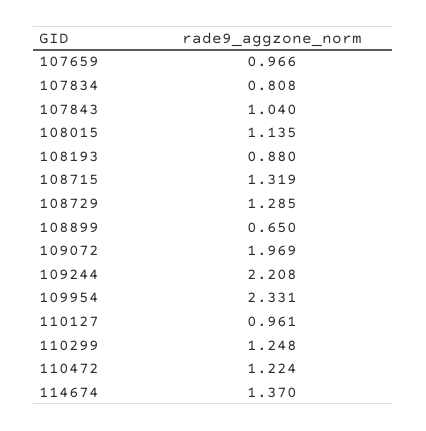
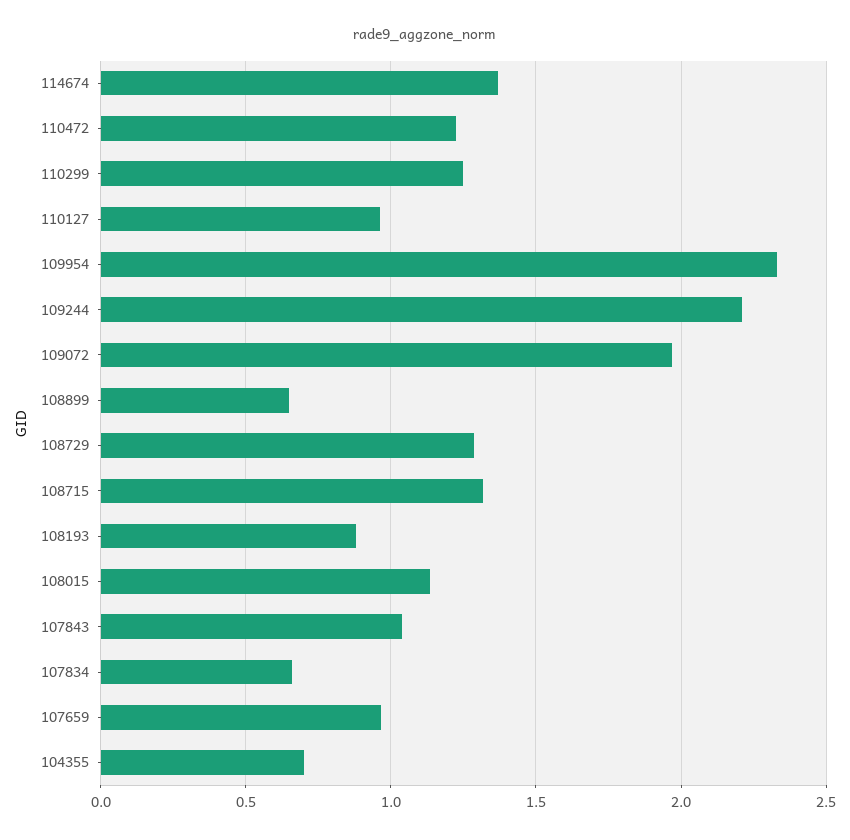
107834: 0.808 -> 0.65
104355: none -> 0.7

